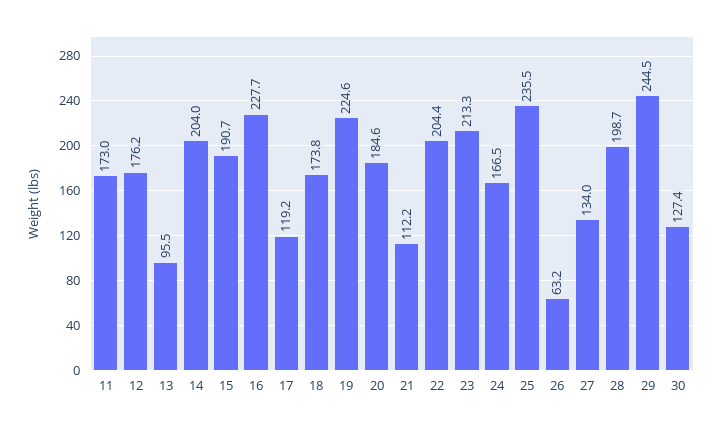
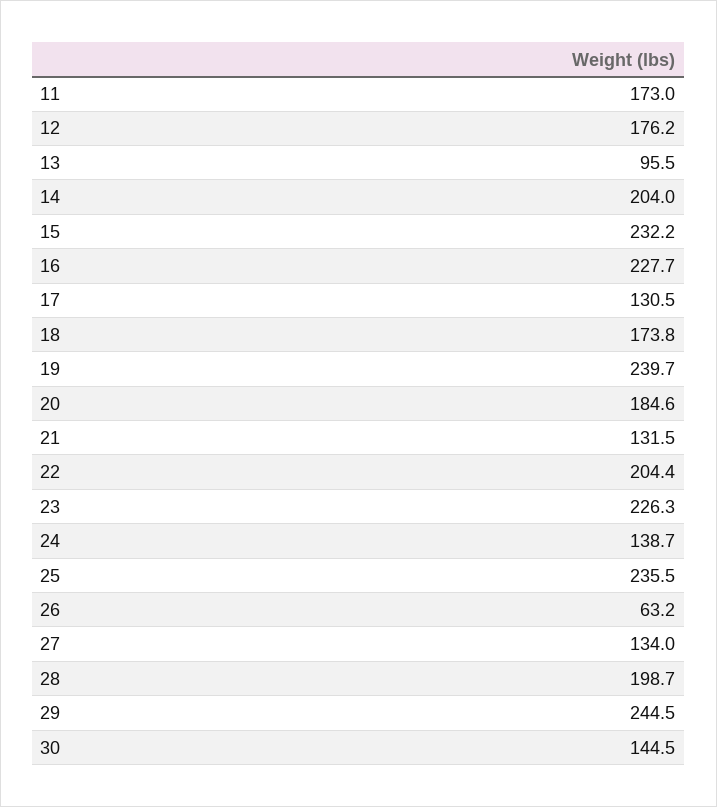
15: 190.7 -> 232.2
17: 119.2 -> 130.5
19: 224.6 -> 239.7
21: 112.2 -> 131.5
23: 213.3 -> 226.3
24: 166.5 -> 138.7
30: 127.4 -> 144.5

